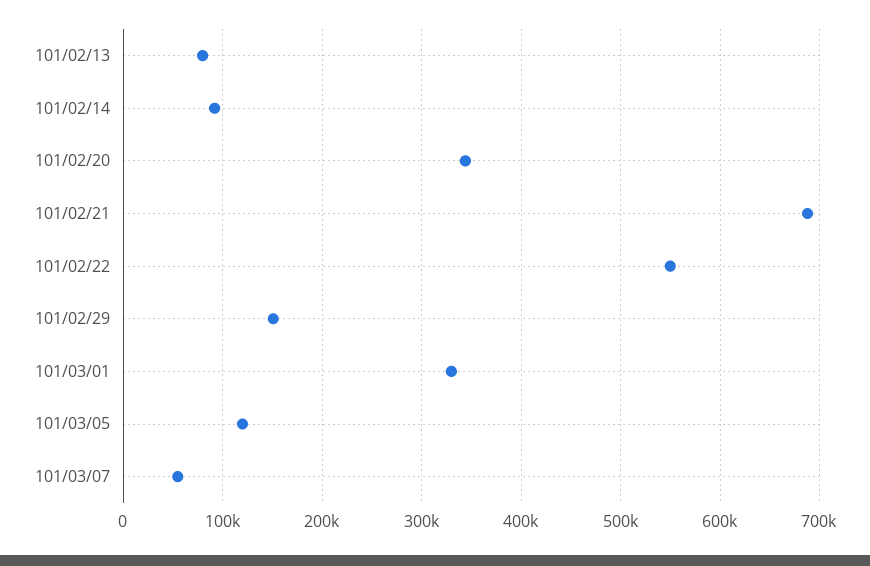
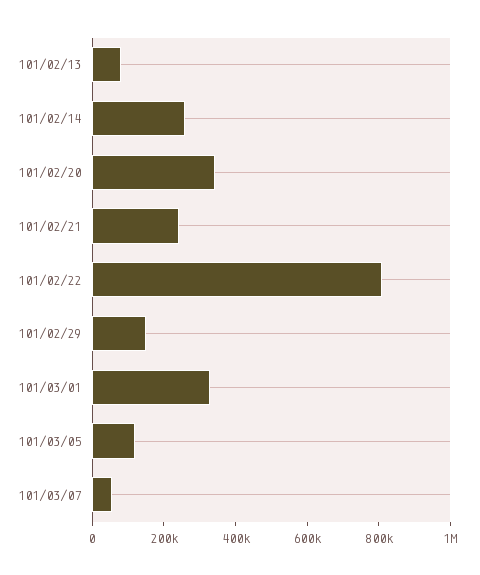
101/02/14: 90000 -> 250000
101/02/21: 690000 -> 250000
101/02/22: 550000 -> 800000

